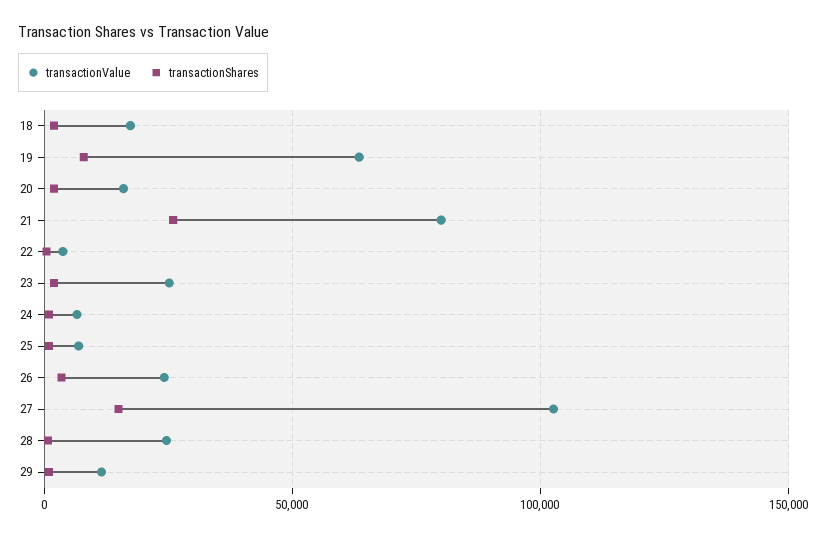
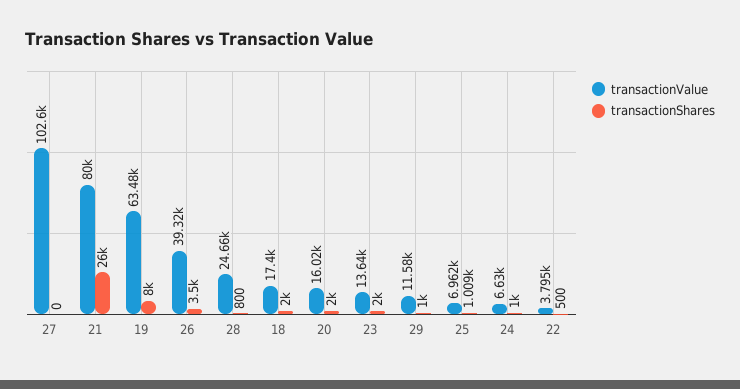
transactionValue, 23: 25000 -> 13640
transactionValue, 26: 25000 -> 39320
transactionShares, 27: 15000 -> 0

